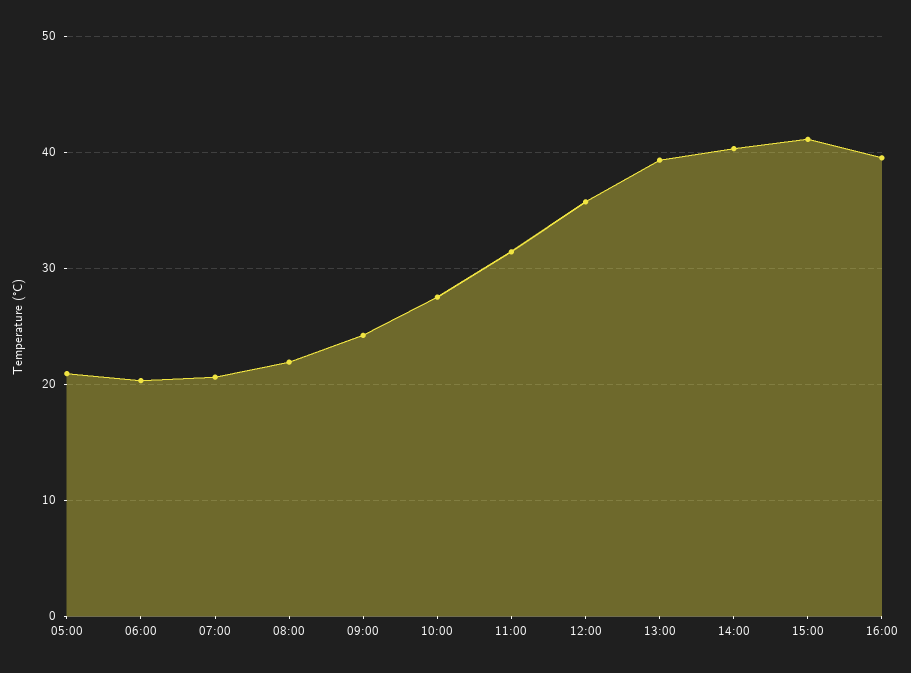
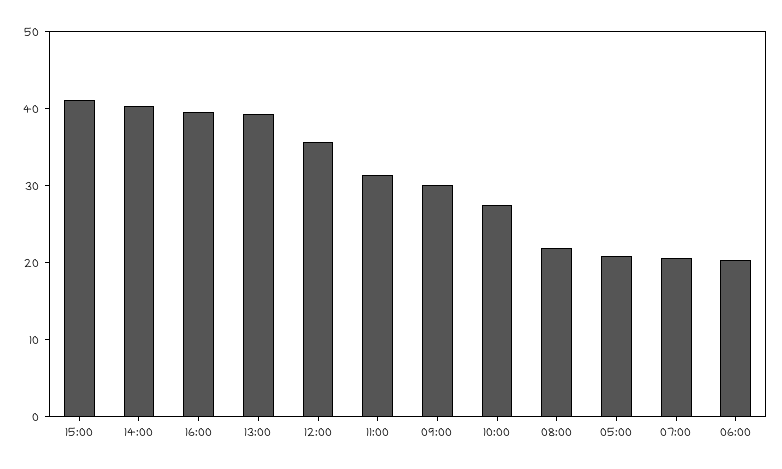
09:00: 24 -> 30

